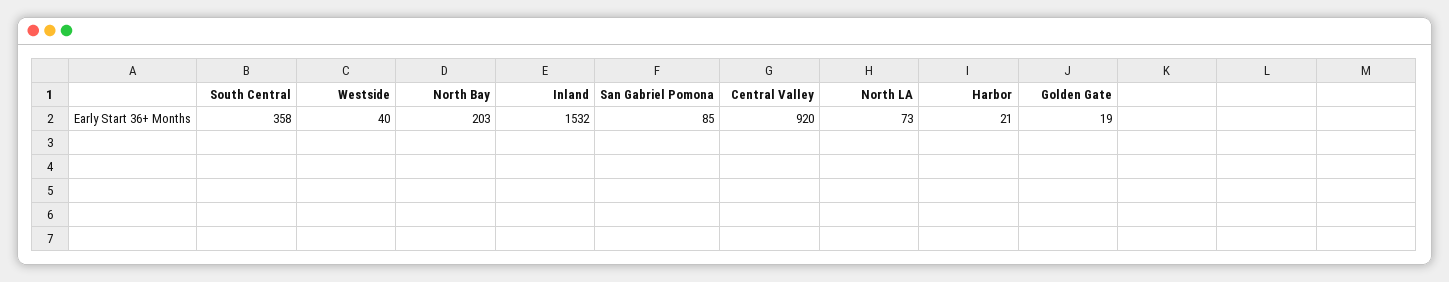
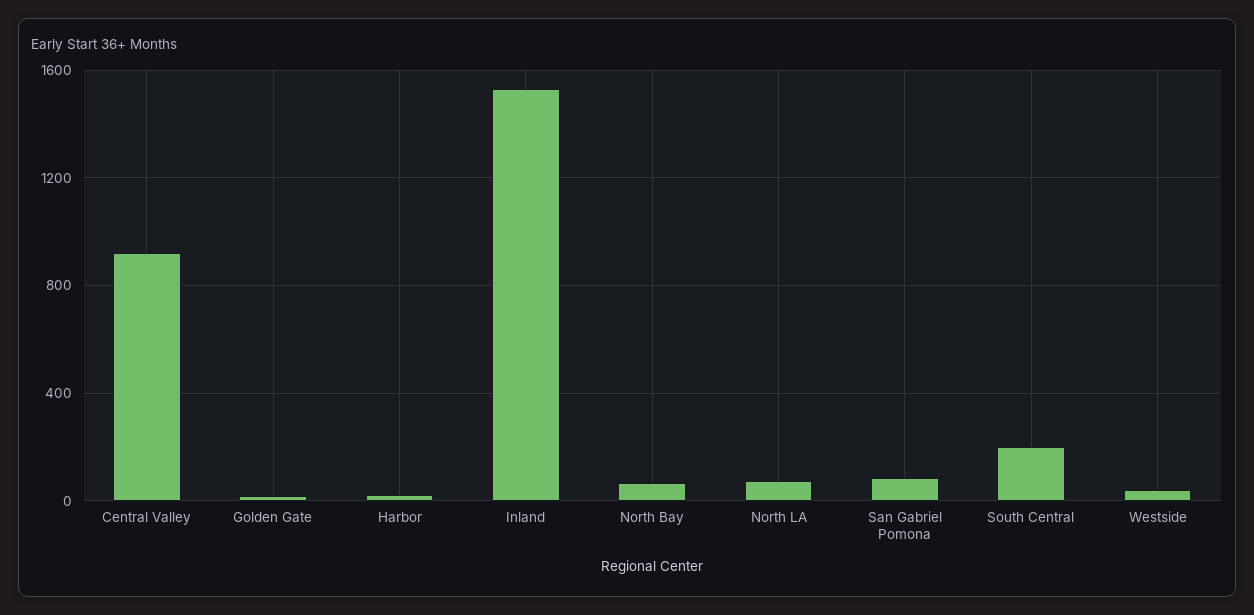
South Central: 358 -> 200
North Bay: 203 -> 50

